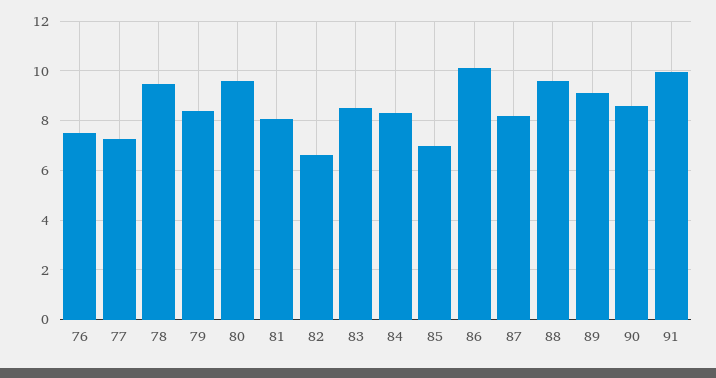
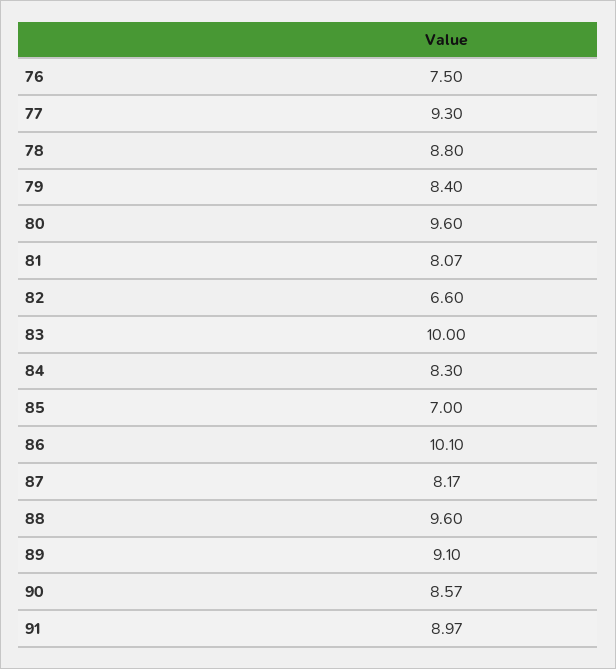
77: 7.25 -> 9.3
78: 9.5 -> 8.8
83: 8.5 -> 10
91: 10 -> 8.97

